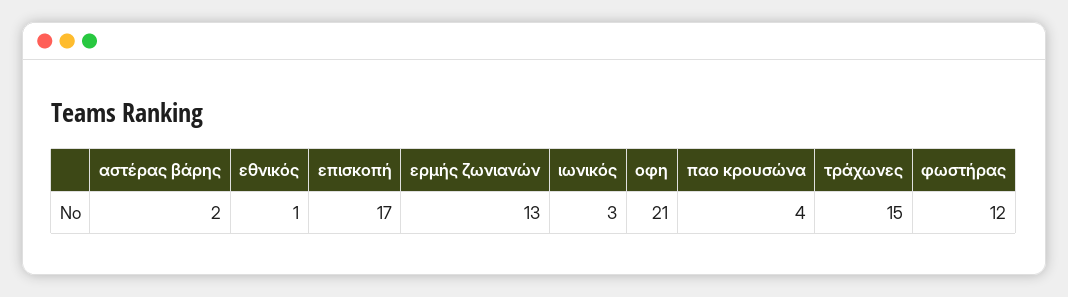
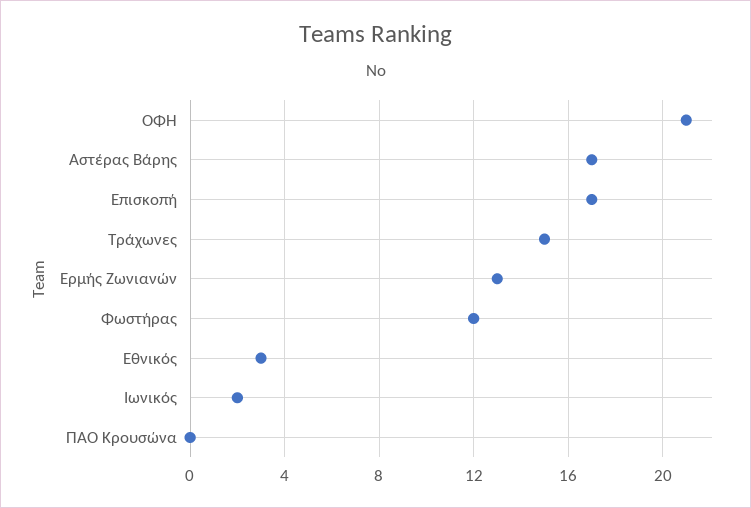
αστέρας βάρης: 2 -> 17
εθνικός: 1 -> 3
ιωνικός: 3 -> 2
παο κρουσώνα: 4 -> 0

